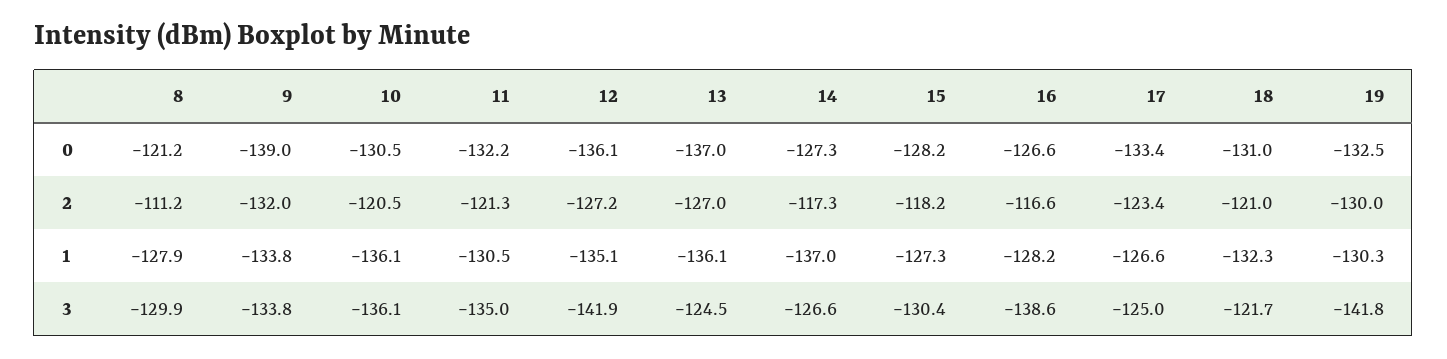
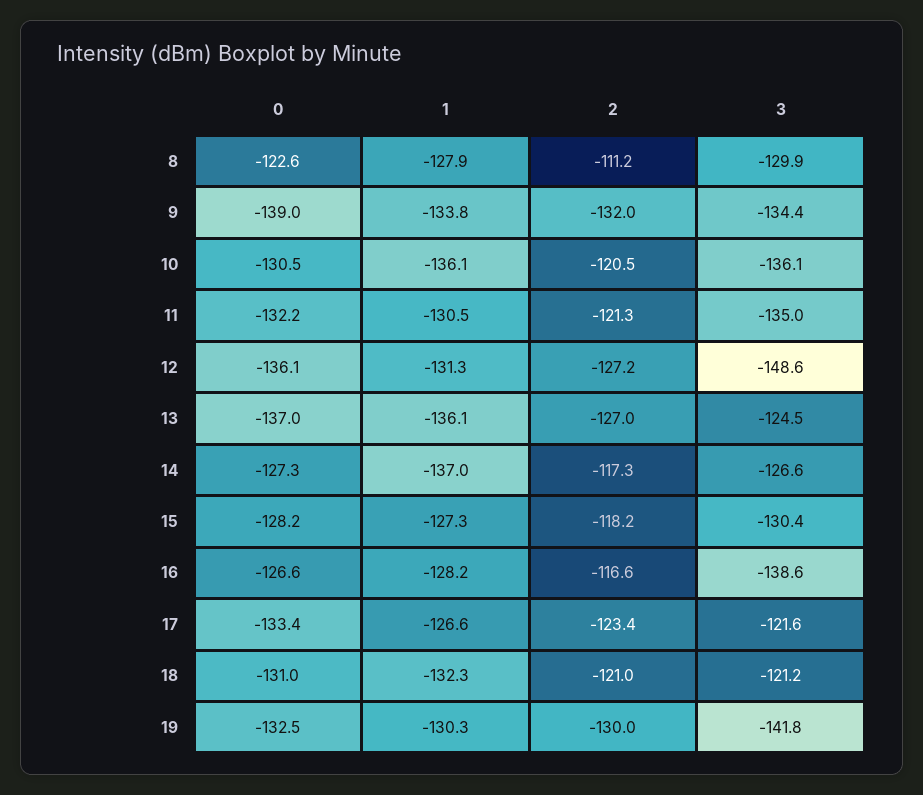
8, 0: -121.2 -> -122.6
12, 1: -135.1 -> -131.3
9, 3: -133.8 -> -134.4
12, 3: -141.9 -> -148.6
17, 3: -125 -> -121.6
18, 3: -121.7 -> -121.2

